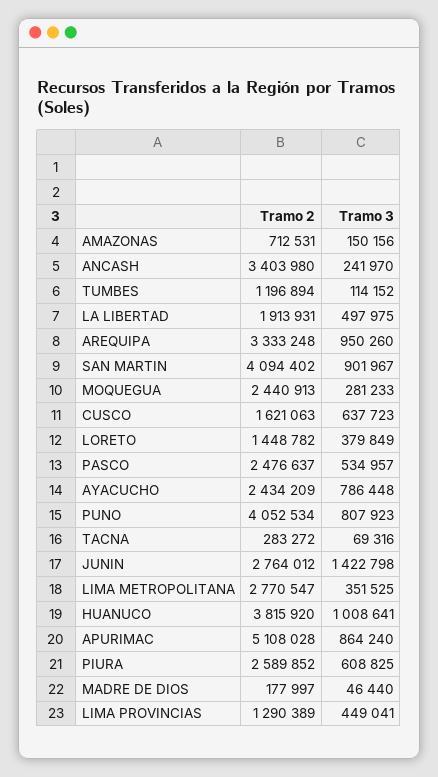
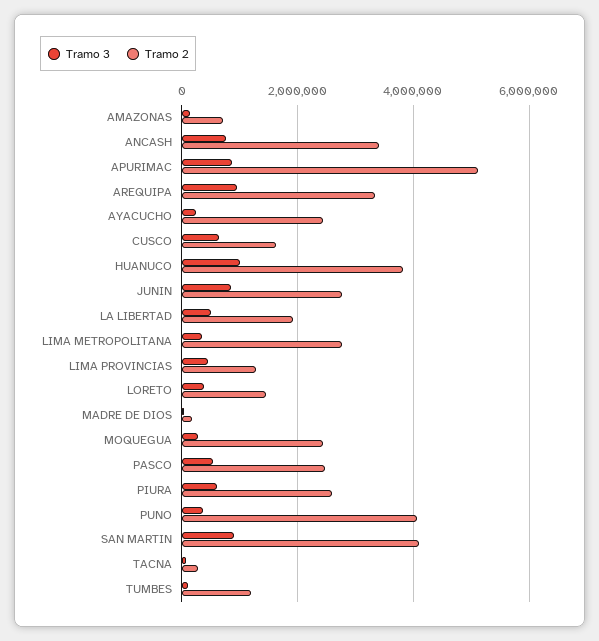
Tramo 3, ANCASH: 241970 -> 800000
Tramo 3, AYACUCHO: 786448 -> 200000
Tramo 3, PUNO: 807923 -> 400000
Tramo 3, JUNIN: 1422798 -> 800000

